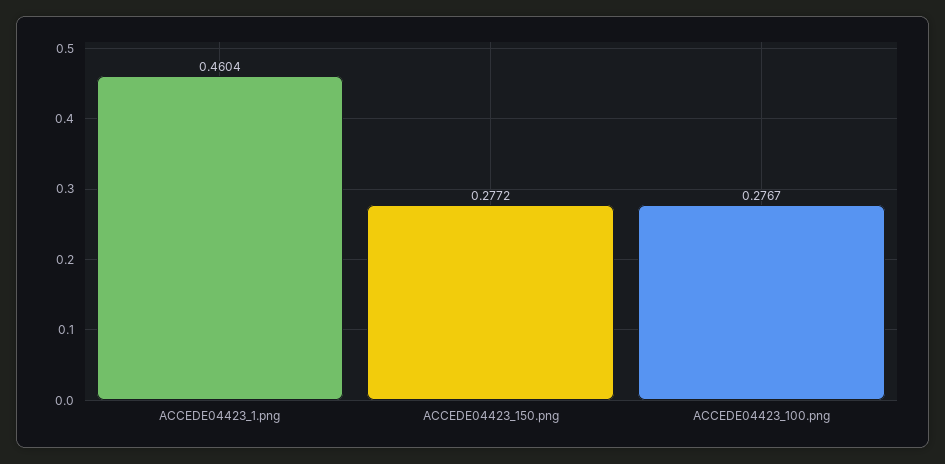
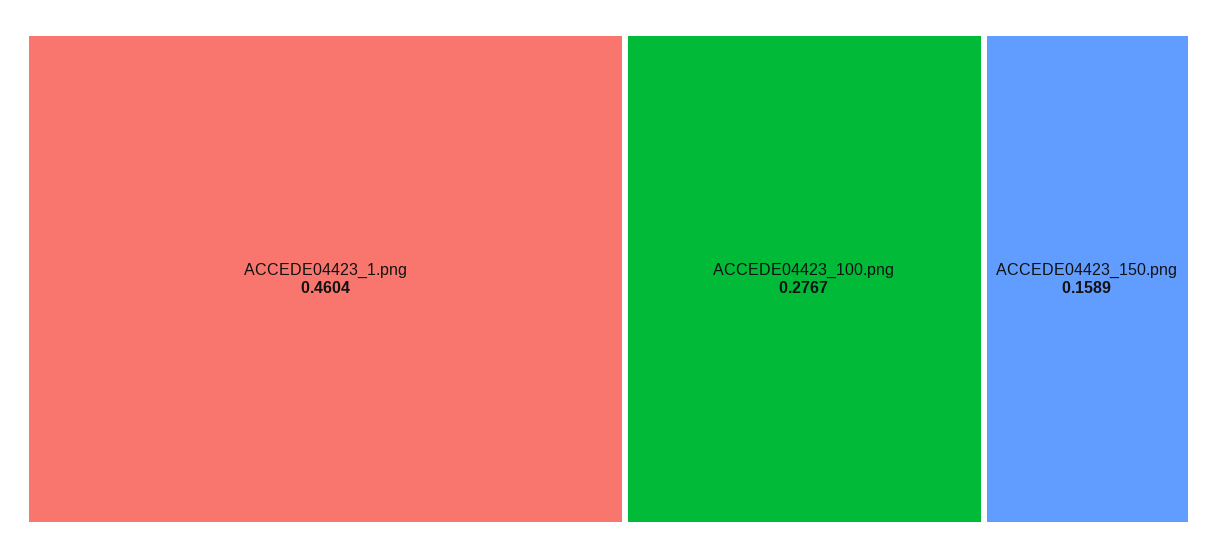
ACCEDE04423_150.png: 0.2772 -> 0.1589

